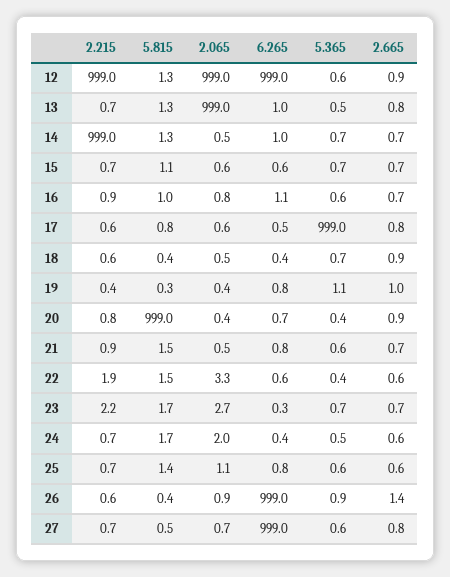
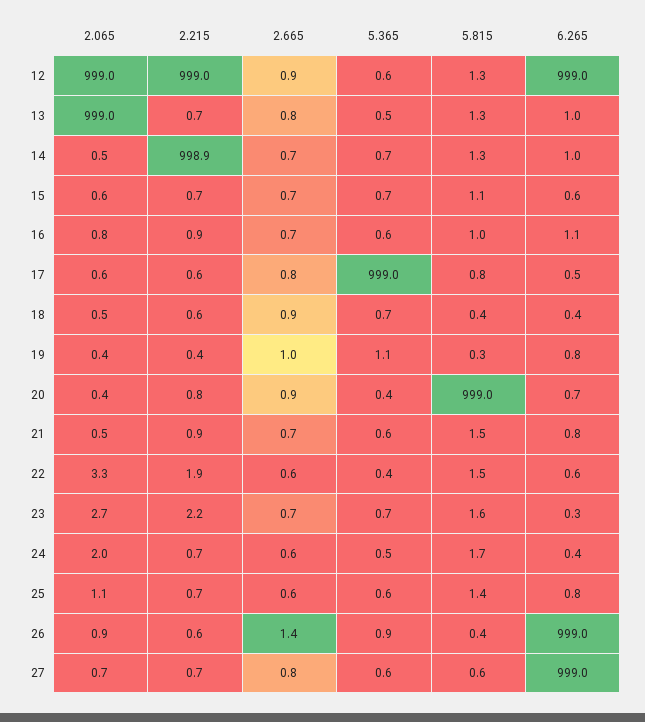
2.215, 14: 999 -> 998.9
5.815, 23: 1.7 -> 1.6
5.815, 27: 0.5 -> 0.6

